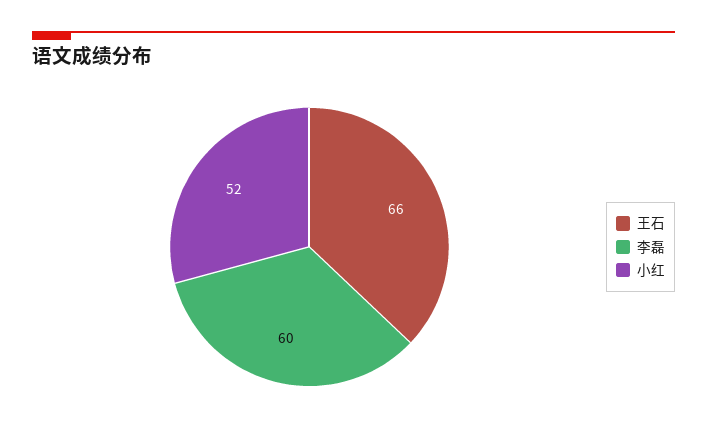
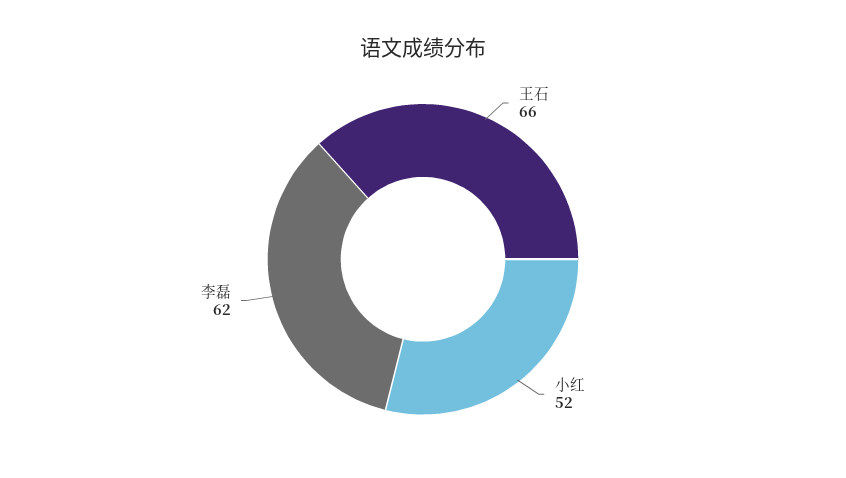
李磊: 60 -> 62

